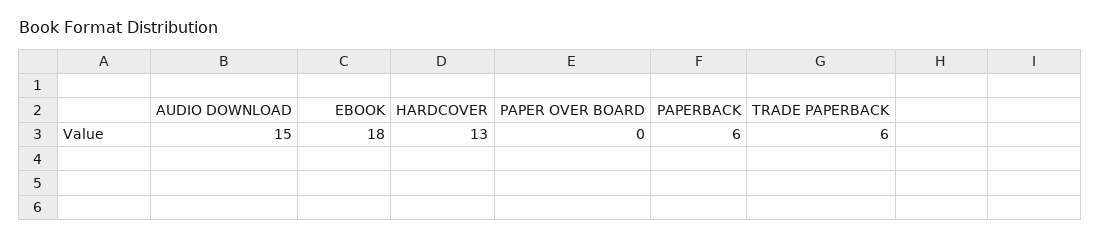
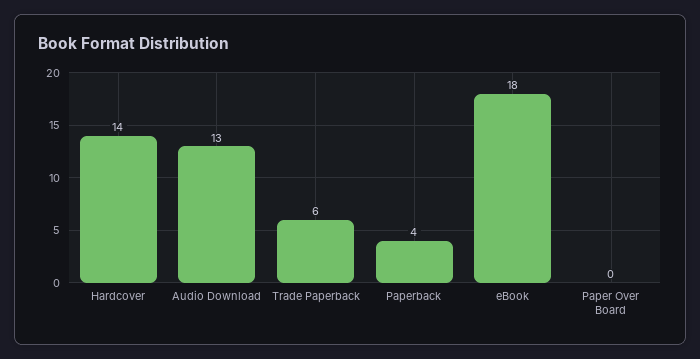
AUDIO DOWNLOAD: 15 -> 13
HARDCOVER: 13 -> 14
PAPERBACK: 6 -> 4

